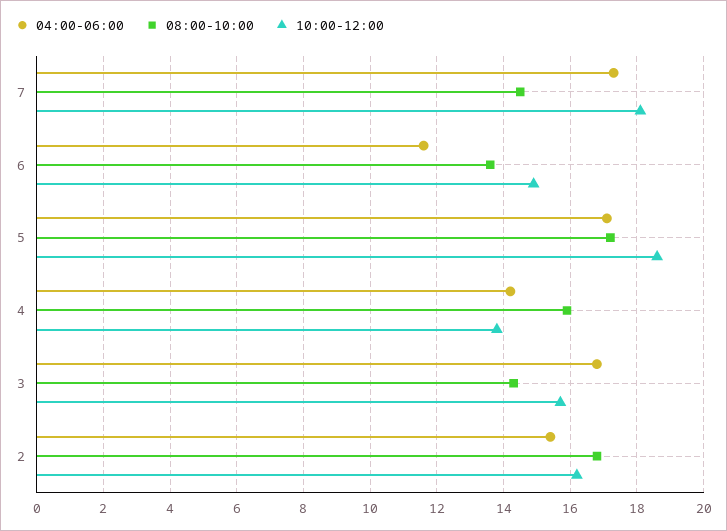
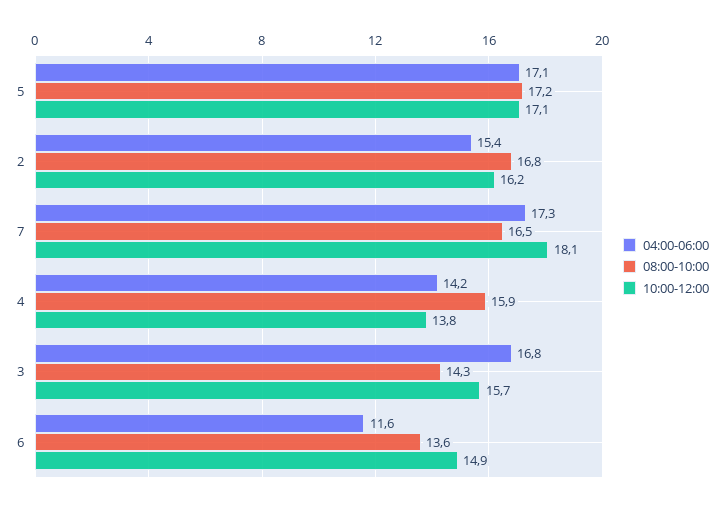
08:00-10:00, 7: 14.5 -> 16.5
10:00-12:00, 5: 18.5 -> 17.1

